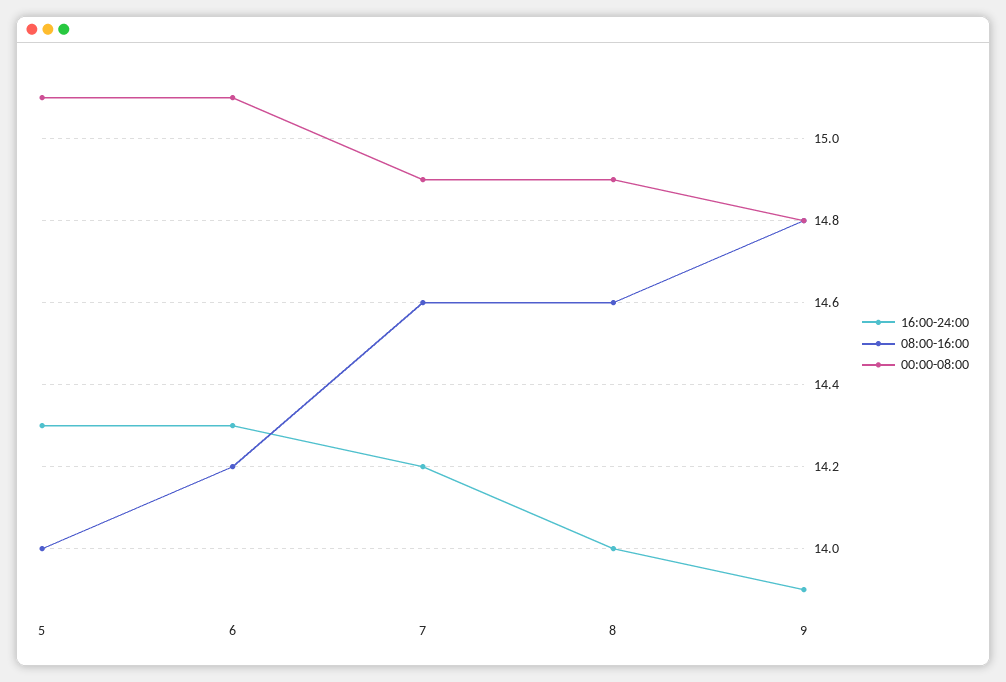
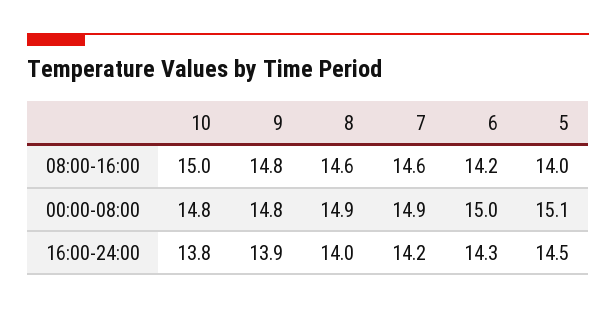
16:00-24:00, 5: 14.3 -> 14.5
00:00-08:00, 6: 15.1 -> 15
08:00-16:00, 10: none -> 15
00:00-08:00, 10: none -> 14.8
16:00-24:00, 10: none -> 13.8

